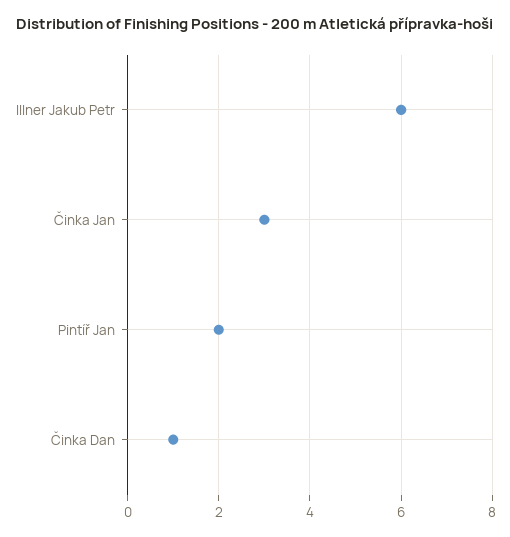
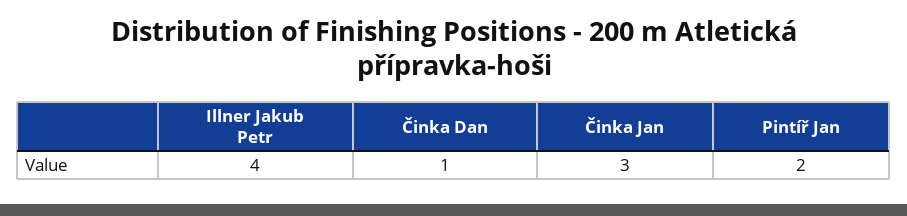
Illner Jakub Petr: 6 -> 4

